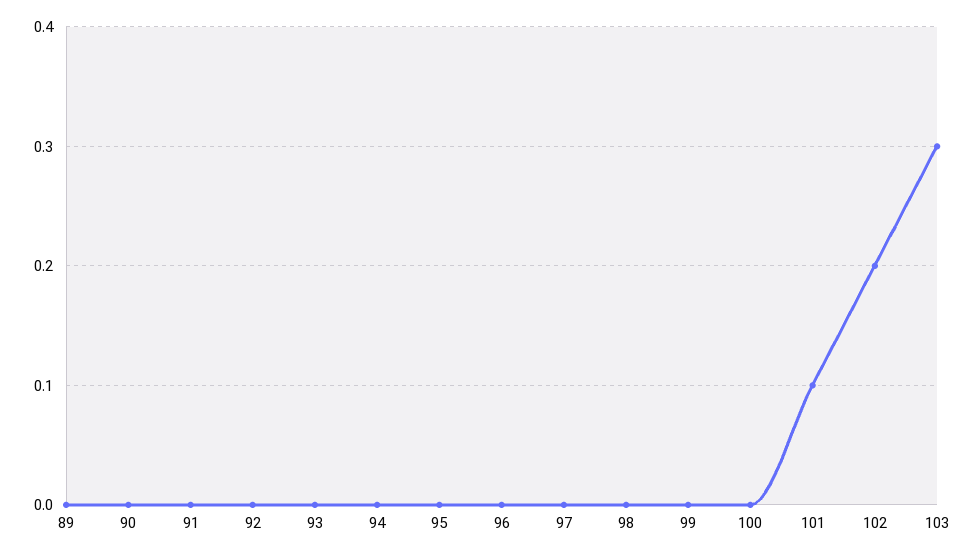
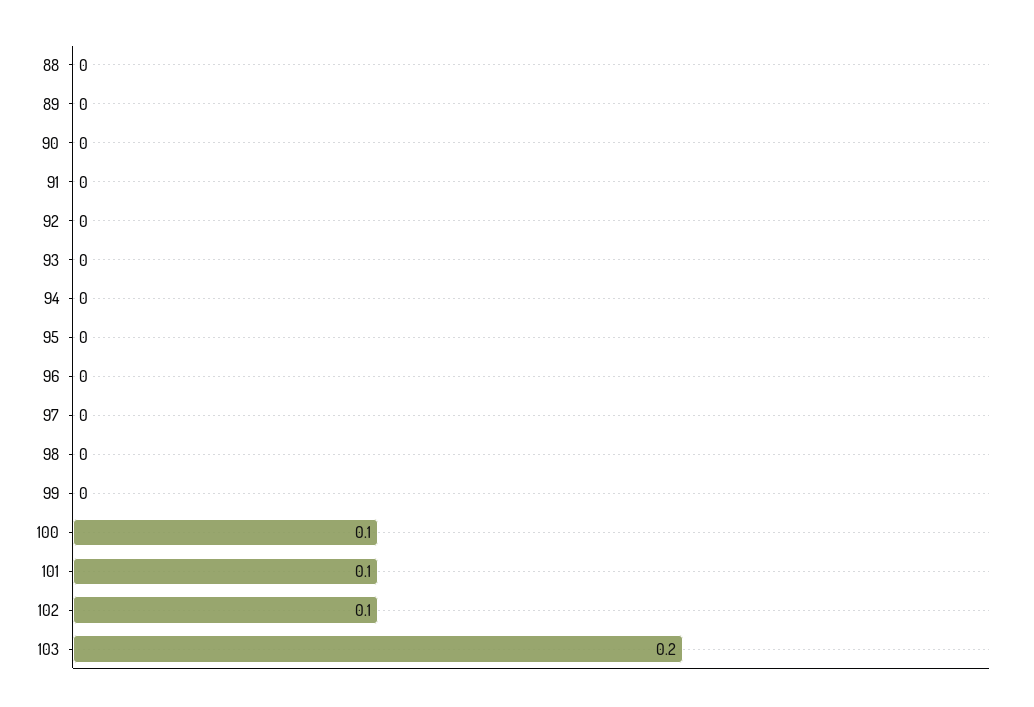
100: 0 -> 0.1
102: 0.2 -> 0.1
103: 0.3 -> 0.2
88: none -> 0

